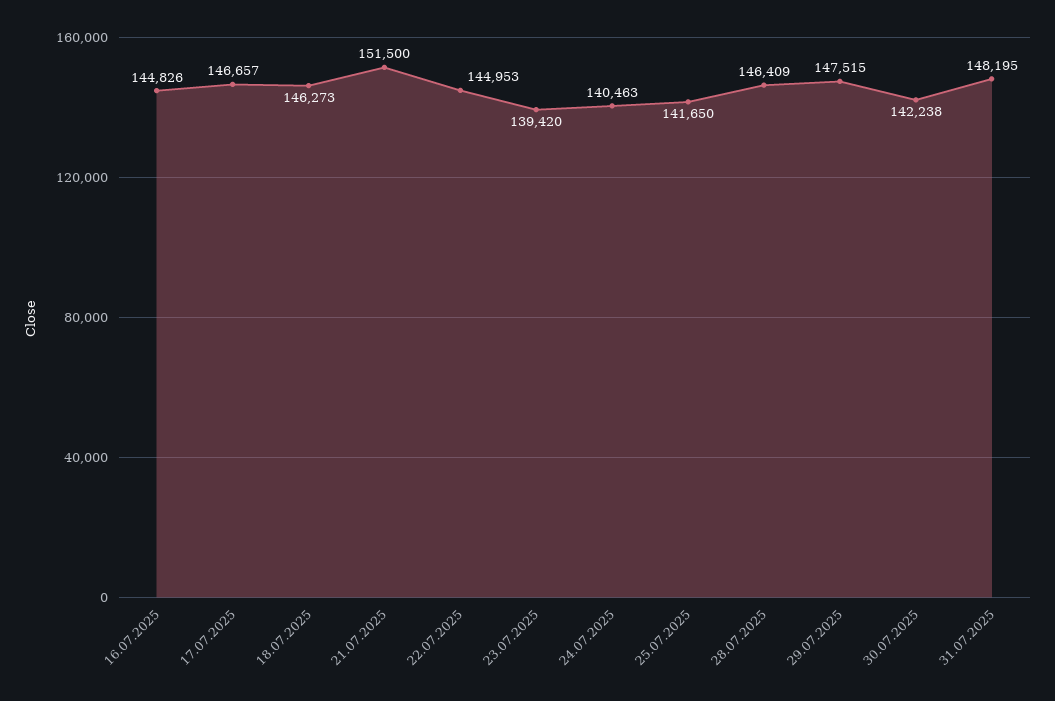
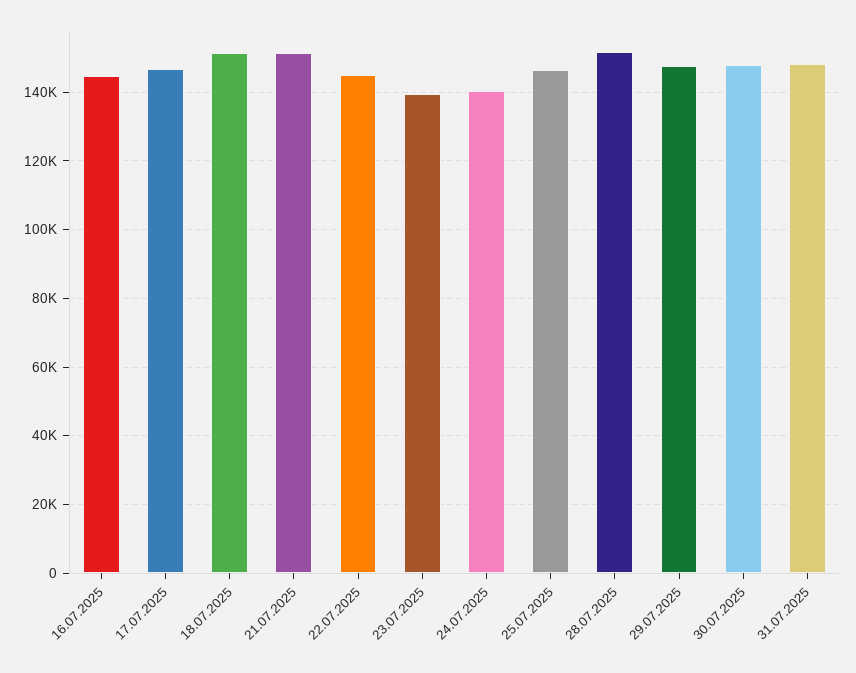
18.07.2025: 146273 -> 152000
25.07.2025: 141650 -> 146000
28.07.2025: 146409 -> 152000
30.07.2025: 142238 -> 148000

